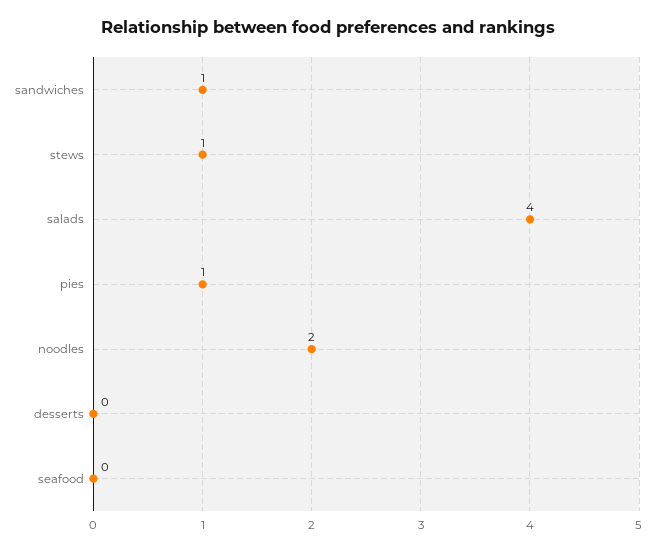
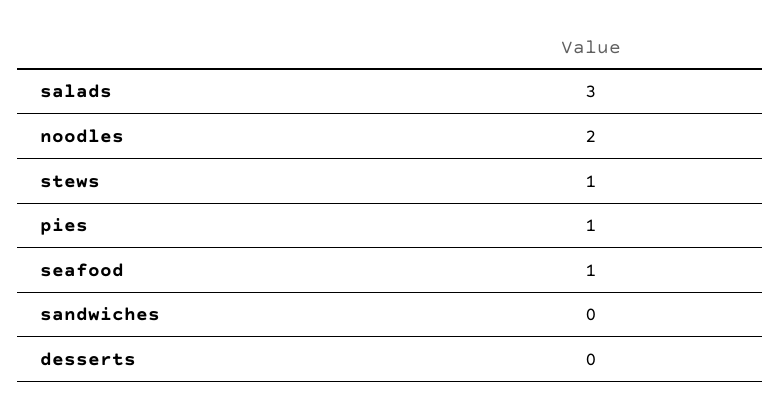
sandwiches: 1 -> 0
salads: 4 -> 3
seafood: 0 -> 1

